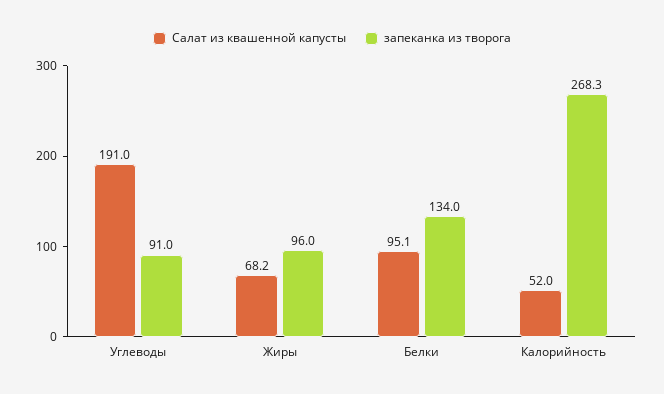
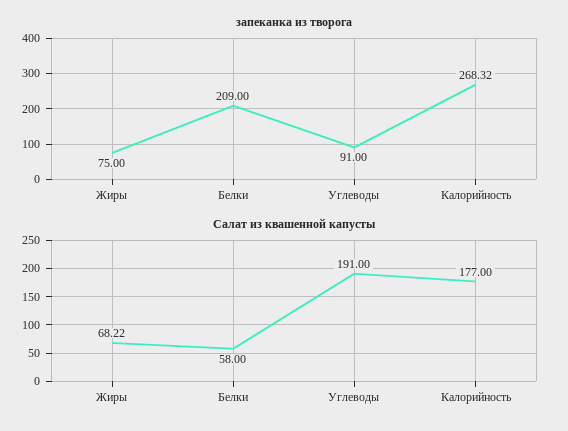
запеканка из творога, Жиры: 96 -> 75
Салат из квашенной капусты, Белки: 95.1 -> 58
запеканка из творога, Белки: 134 -> 209
Салат из квашенной капусты, Калорийность: 52 -> 177

